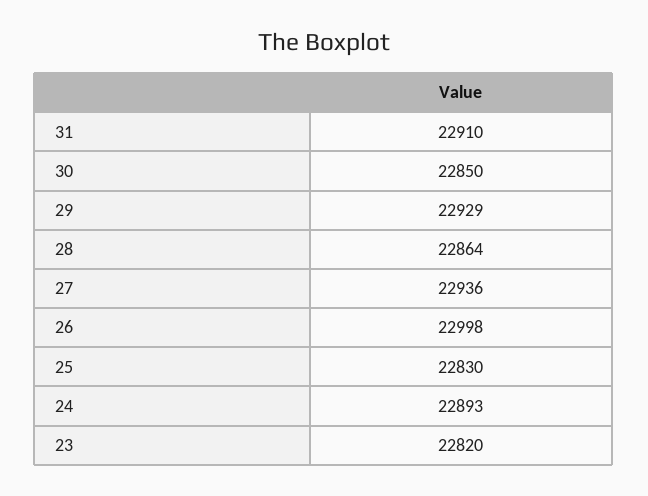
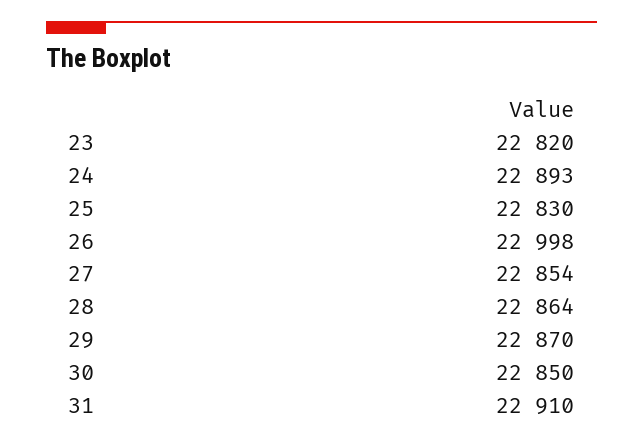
29: 22929 -> 22870
27: 22936 -> 22854

